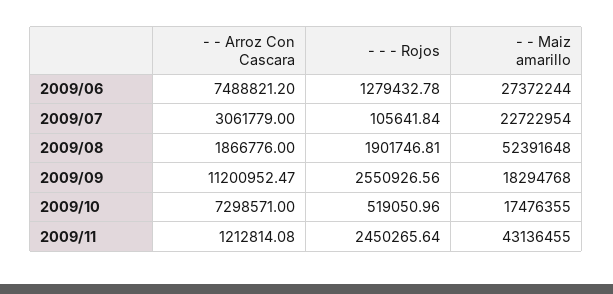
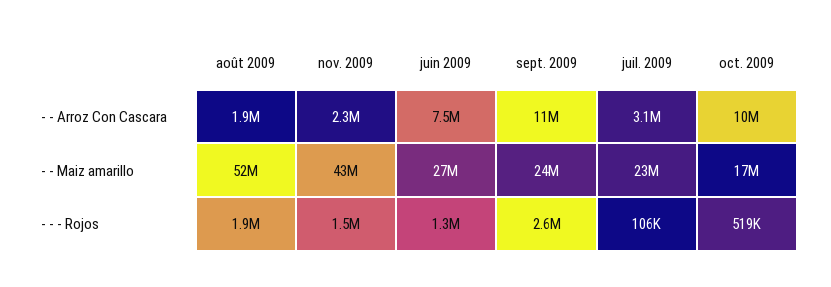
- - Maiz amarillo, 2009/09: 18294768 -> 24000000
- - Arroz Con Cascara, 2009/10: 7298571 -> 10000000
- - Arroz Con Cascara, 2009/11: 1212814.08 -> 2300000
- - - Rojos, 2009/11: 2450265.64 -> 1500000

